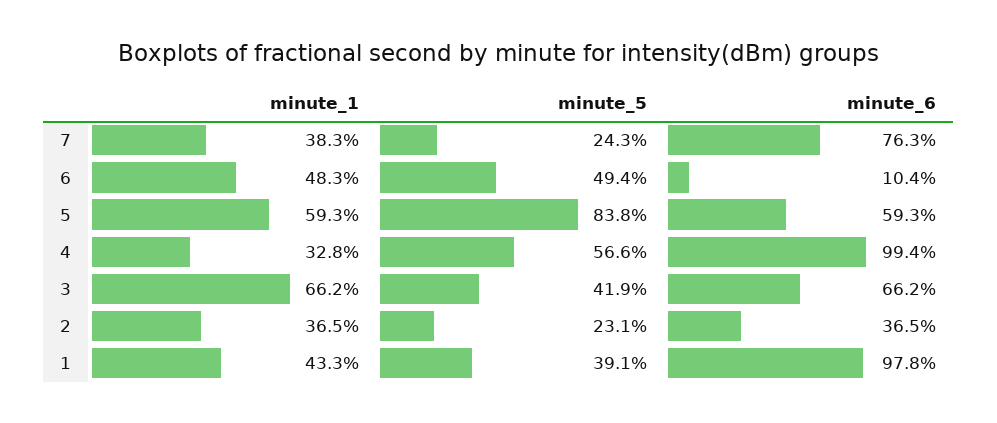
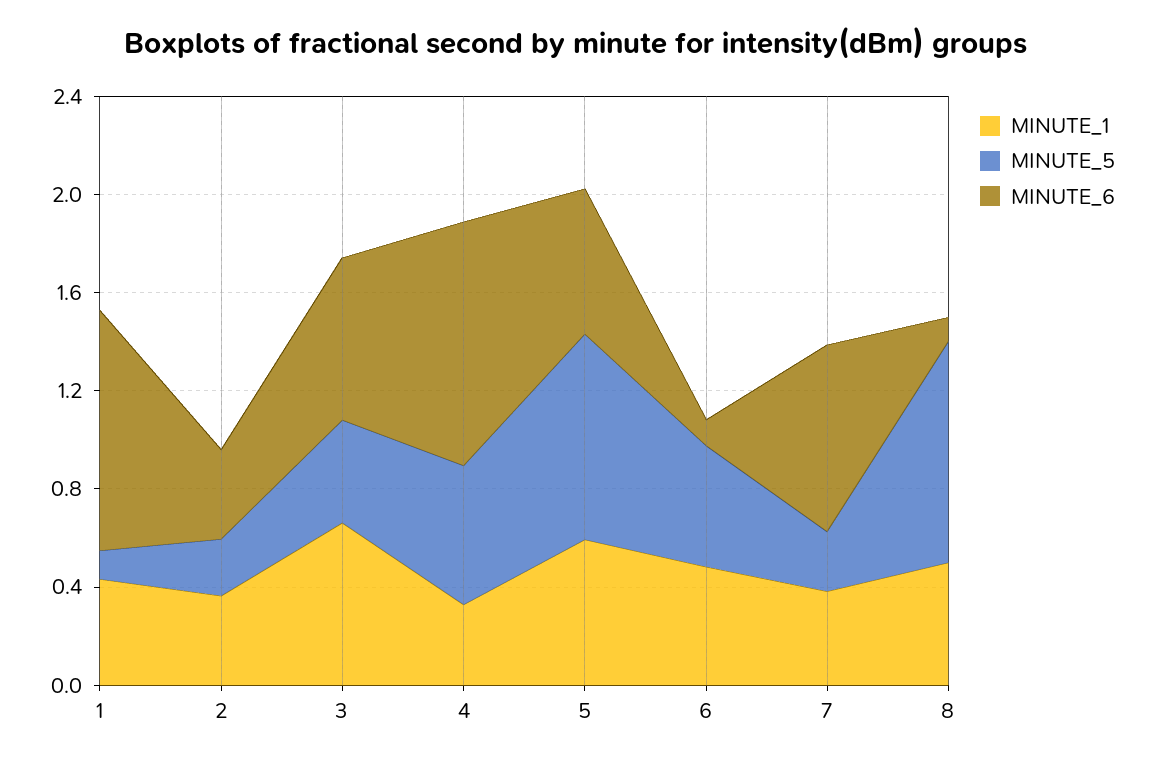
minute_5, 1: 0.391 -> 0.1
minute_1, 8: none -> 0.5
minute_5, 8: none -> 0.9
minute_6, 8: none -> 0.1

